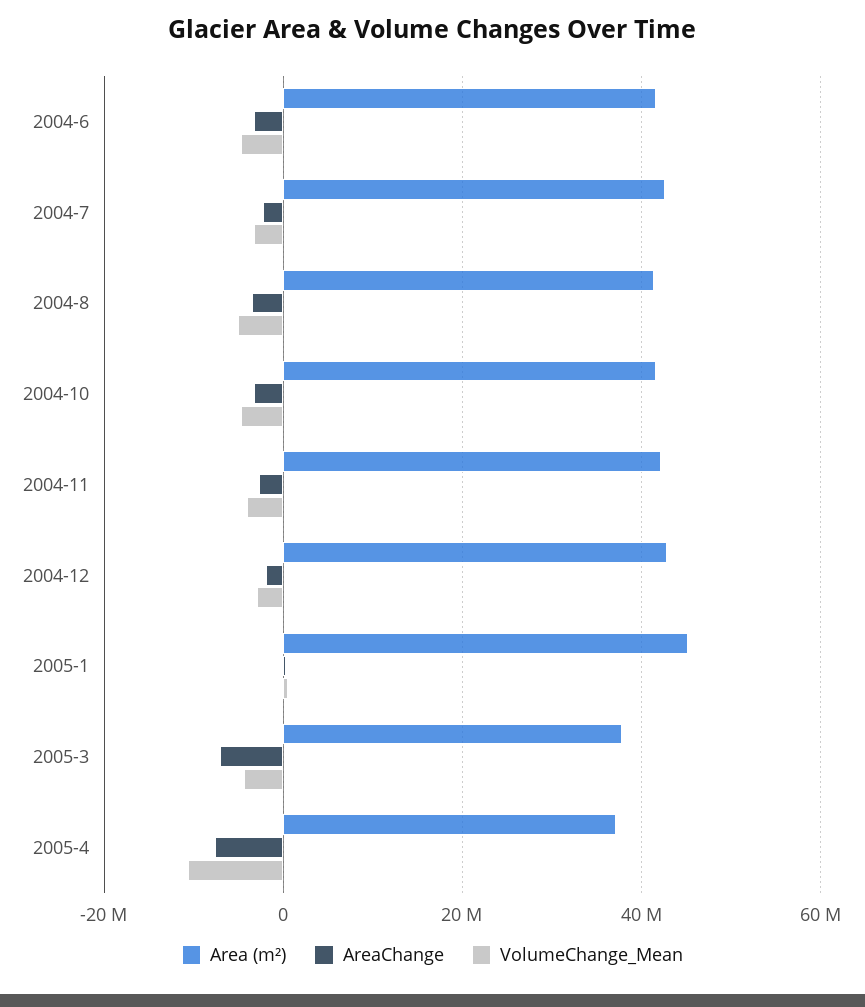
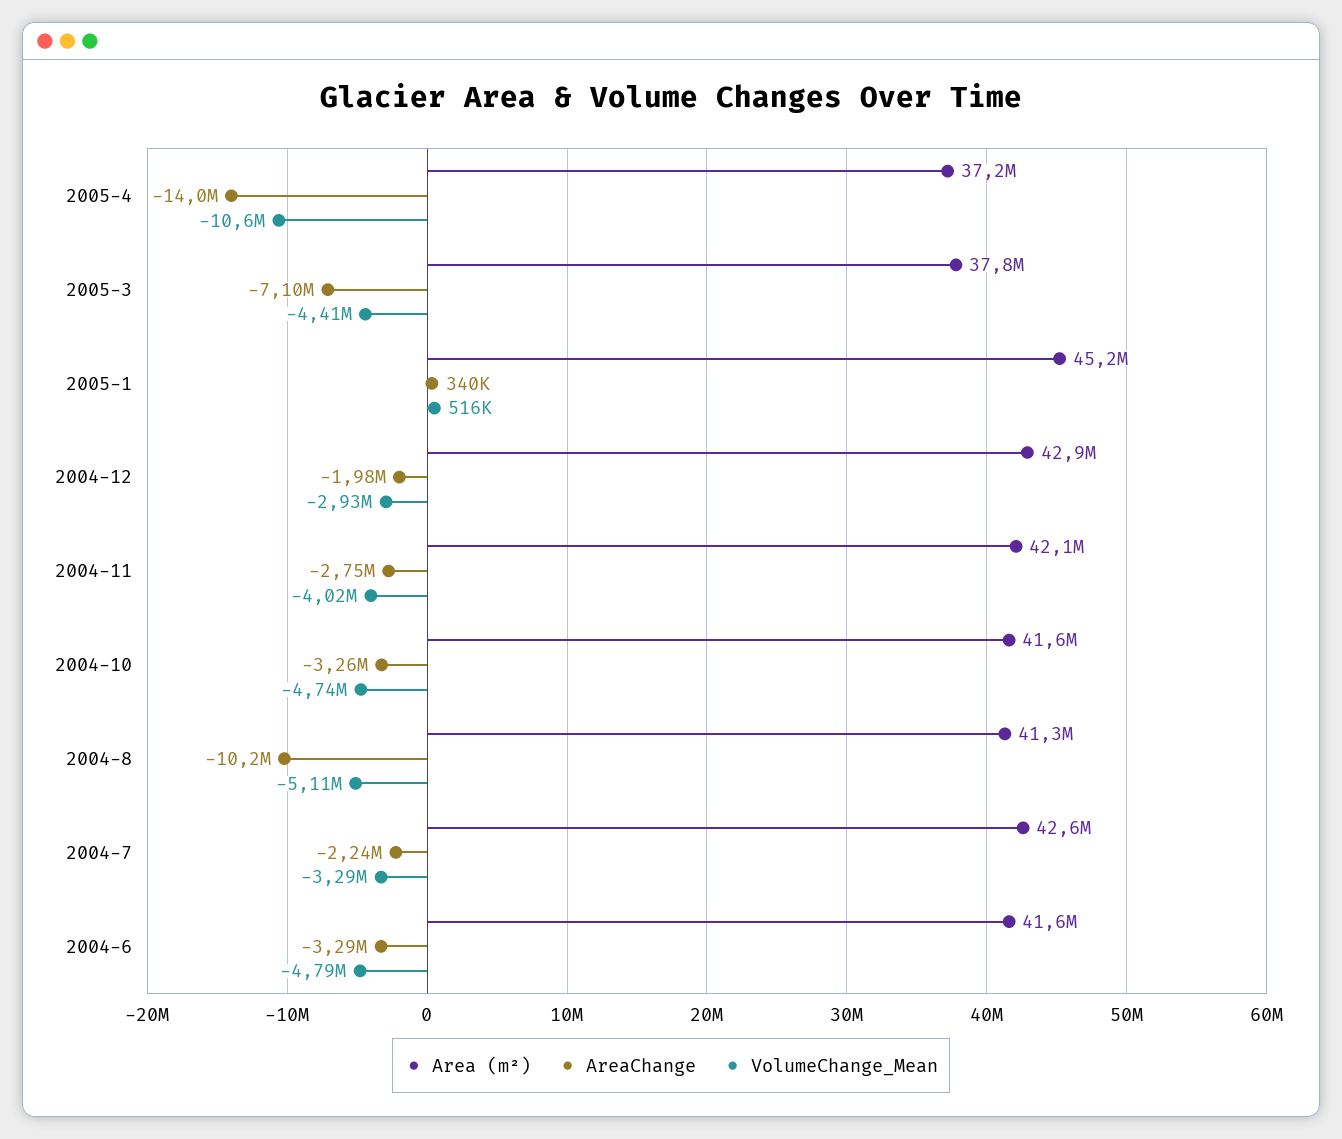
AreaChange, 2004-8: -4000000 -> -10200000
AreaChange, 2005-4: -8000000 -> -14000000

